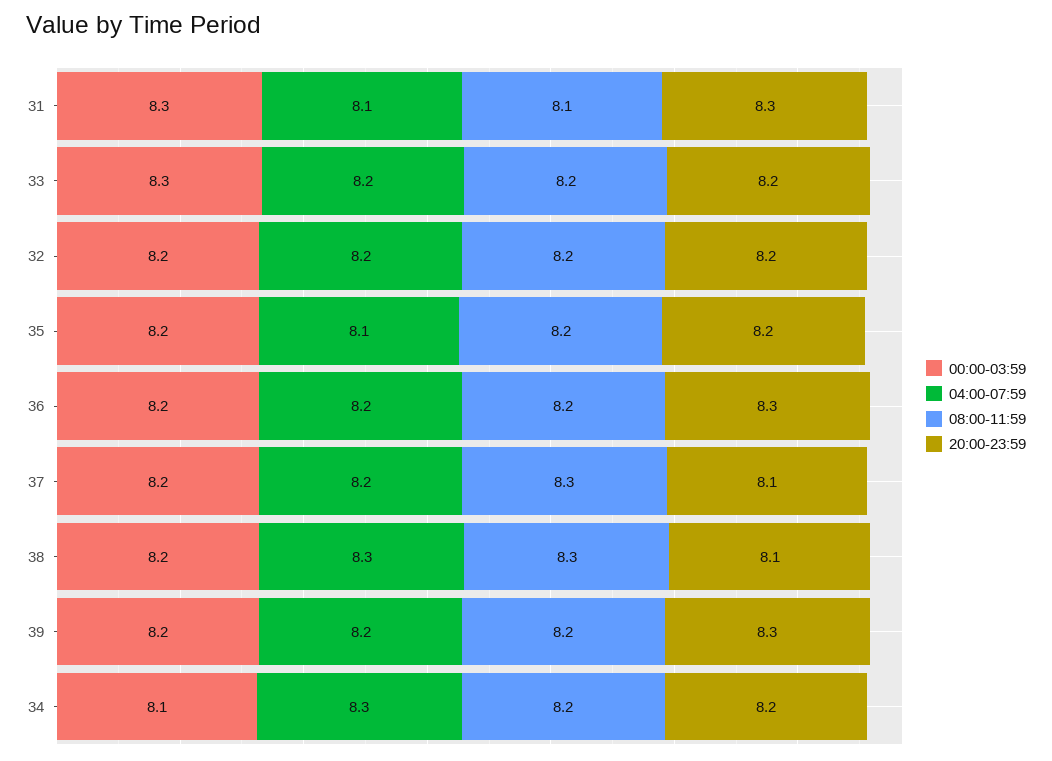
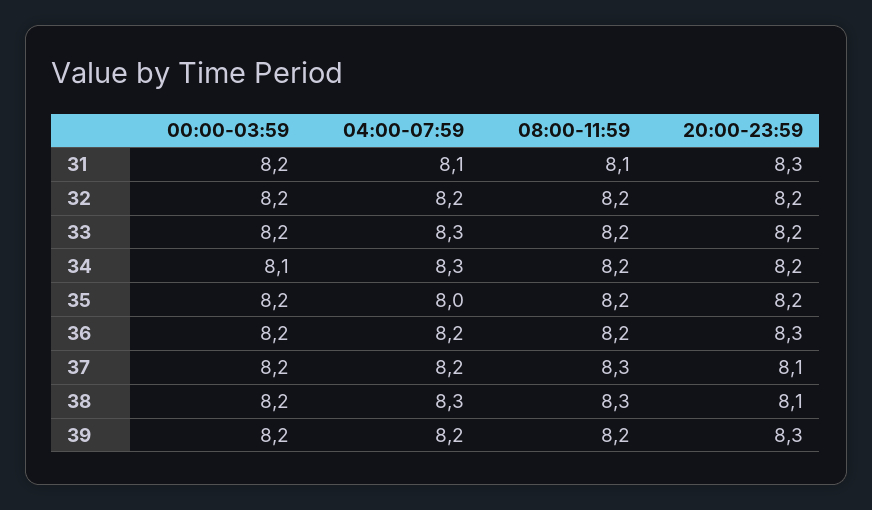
00:00-03:59, 31: 8.3 -> 8.2
00:00-03:59, 33: 8.3 -> 8.2
04:00-07:59, 33: 8.2 -> 8.3
04:00-07:59, 35: 8.1 -> 8

